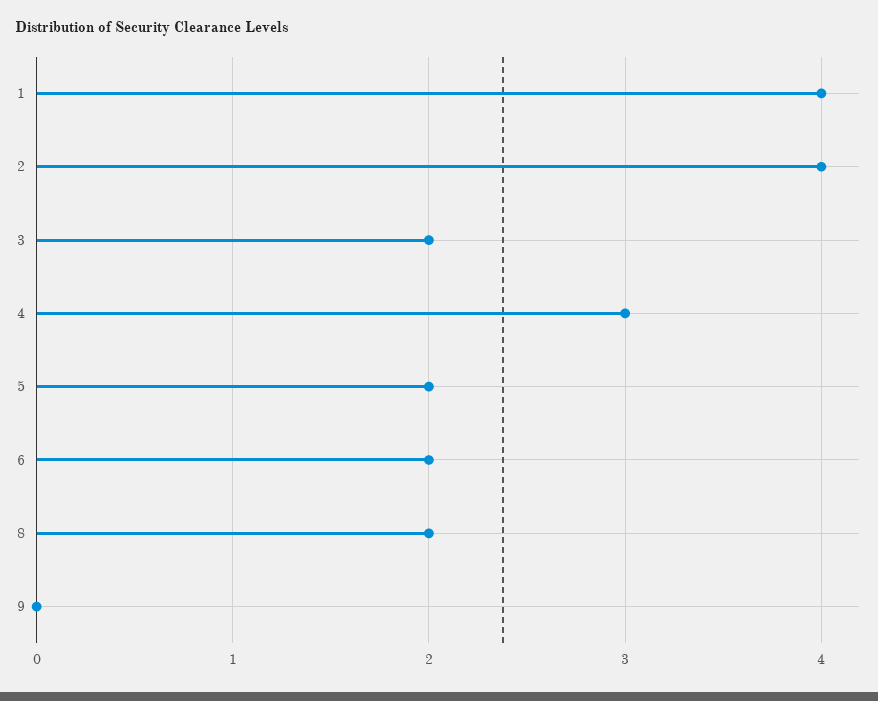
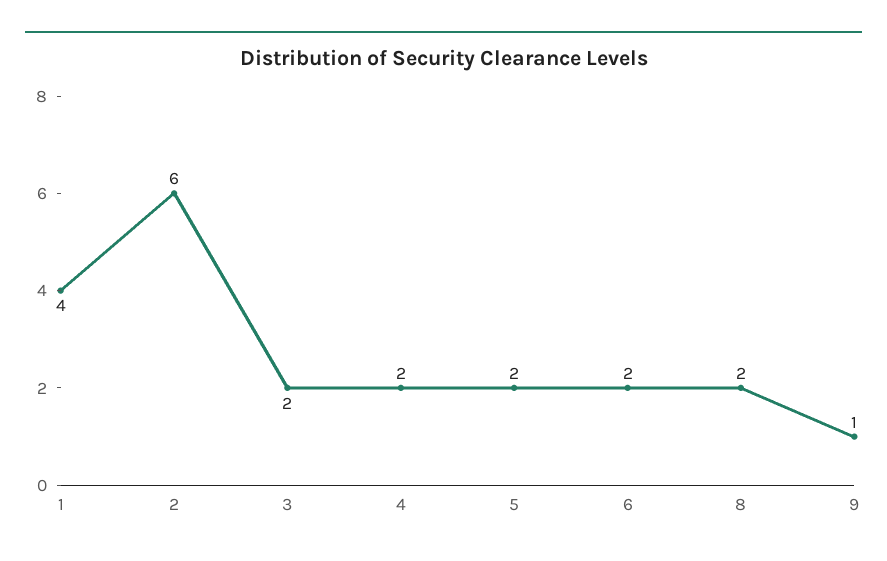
2: 4 -> 6
4: 3 -> 2
9: 0 -> 1

